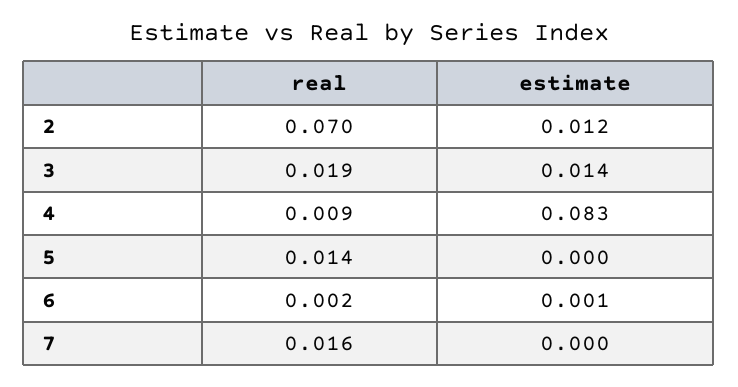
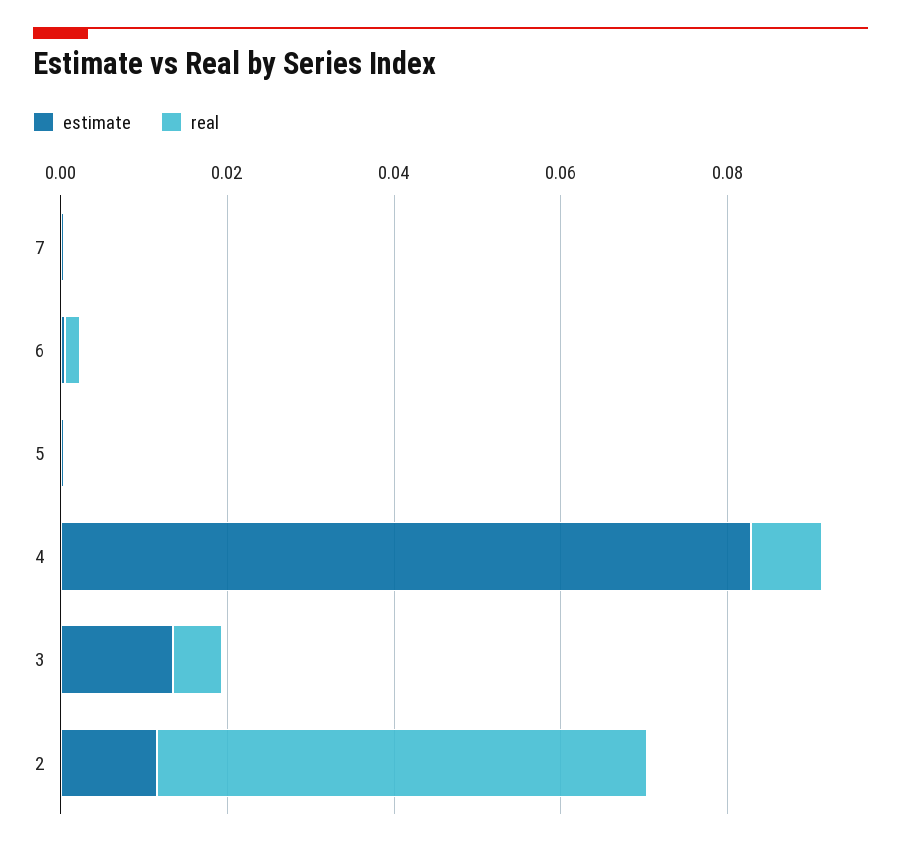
real, 2: 0.07 -> 0.06
real, 3: 0.019 -> 0.005
real, 5: 0.014 -> 0
real, 7: 0.016 -> 0

